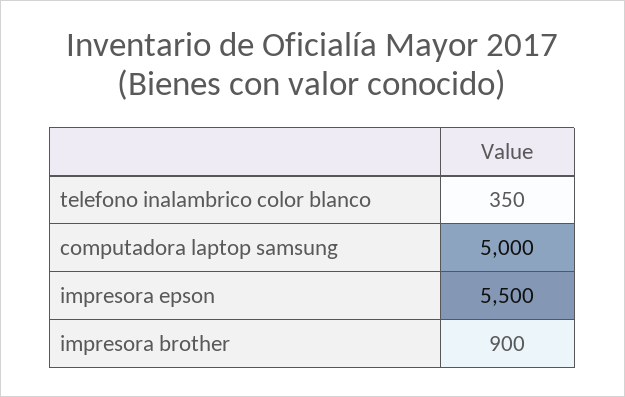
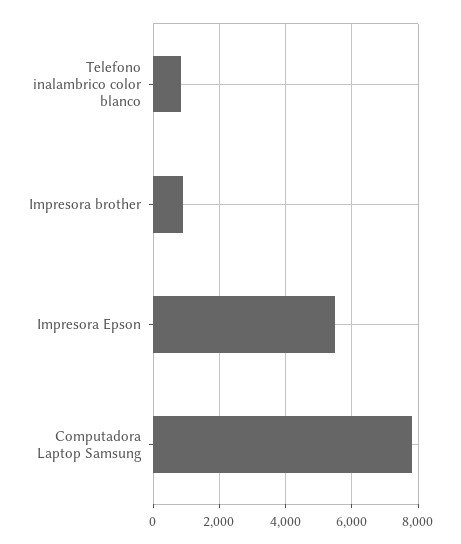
telefono inalambrico color blanco: 350 -> 800
computadora laptop samsung: 5000 -> 7800

